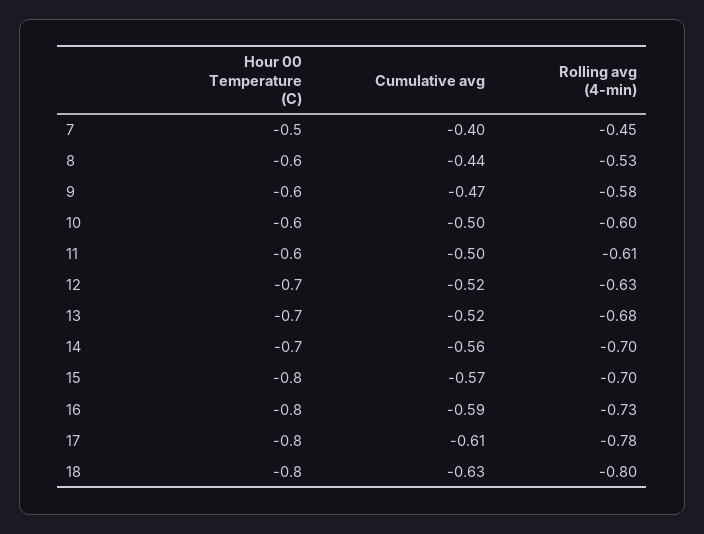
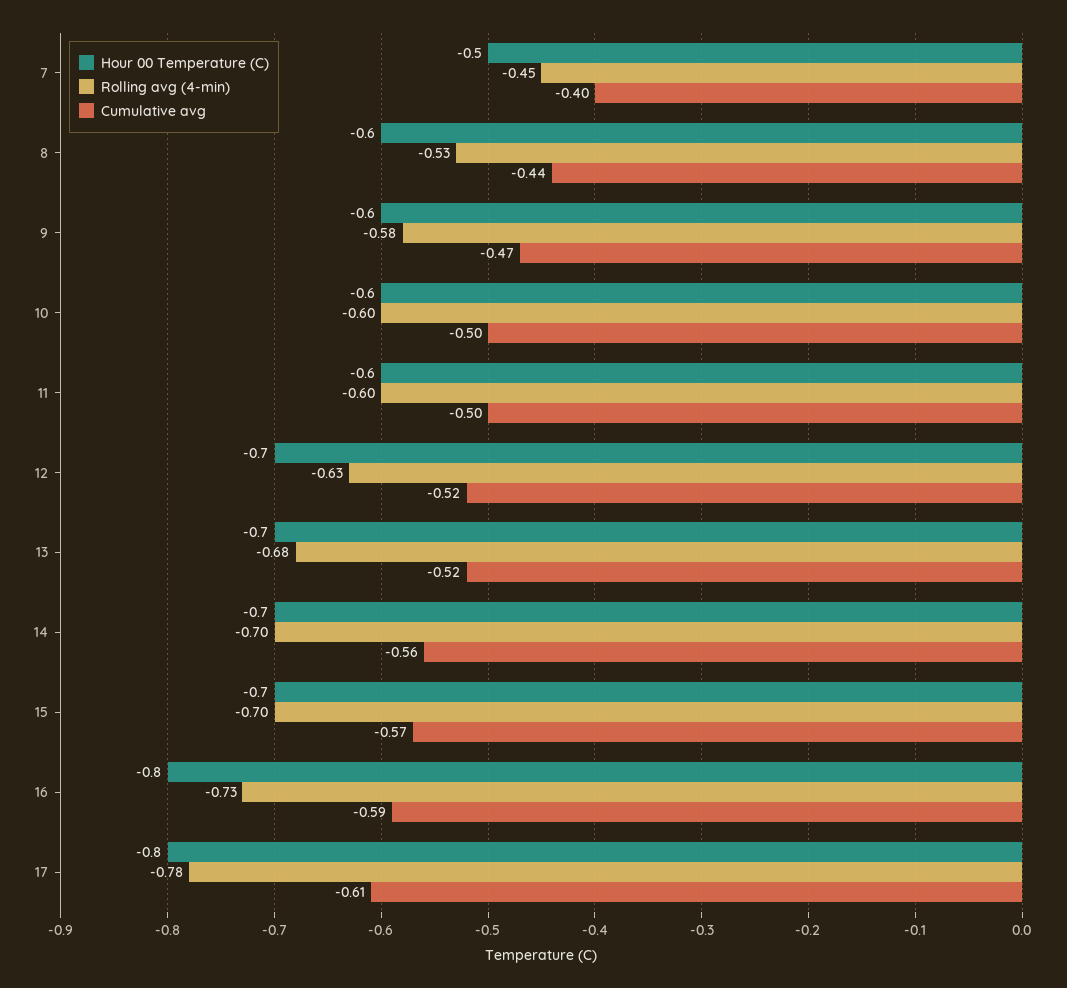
Rolling avg (4-min), 11: -0.61 -> -0.6
Hour 00 Temperature (C), 15: -0.8 -> -0.7
Hour 00 Temperature (C), 18: -0.8 -> none
Cumulative avg, 18: -0.63 -> none
Rolling avg (4-min), 18: -0.8 -> none

